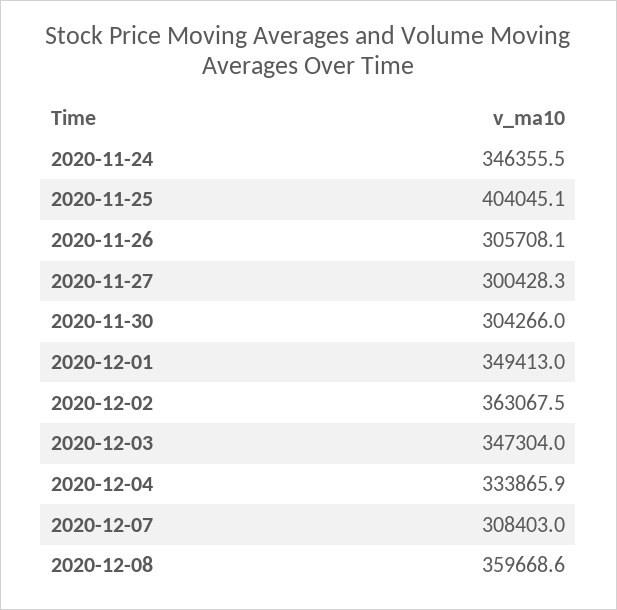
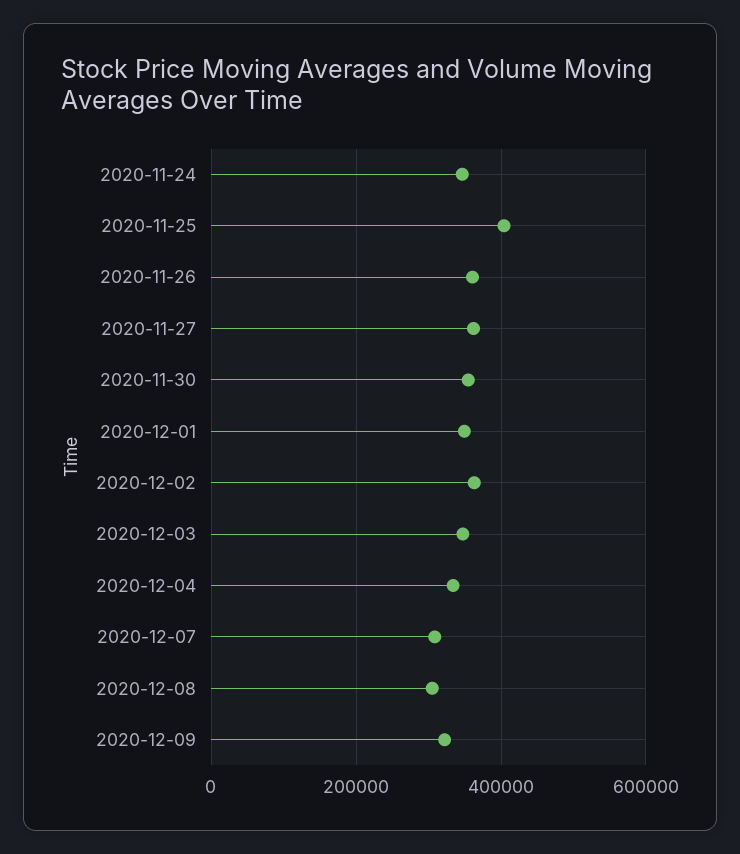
2020-11-26: 305708.1 -> 360000
2020-11-27: 300428.3 -> 360000
2020-11-30: 304266 -> 360000
2020-12-08: 359668.6 -> 300000
2020-12-09: none -> 320000

